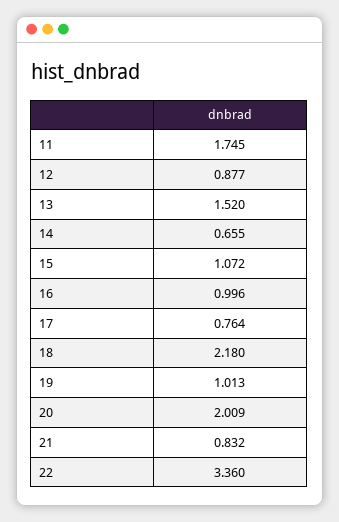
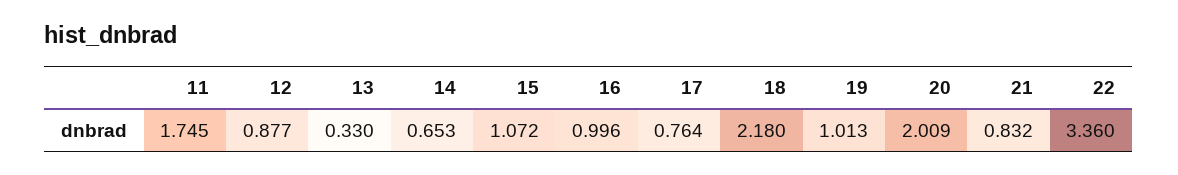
13: 1.52 -> 0.33
14: 0.655 -> 0.653

